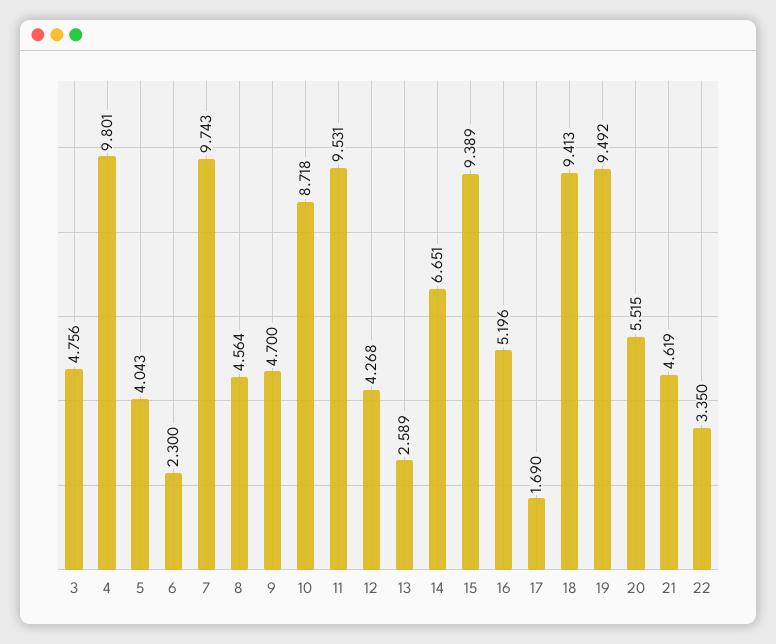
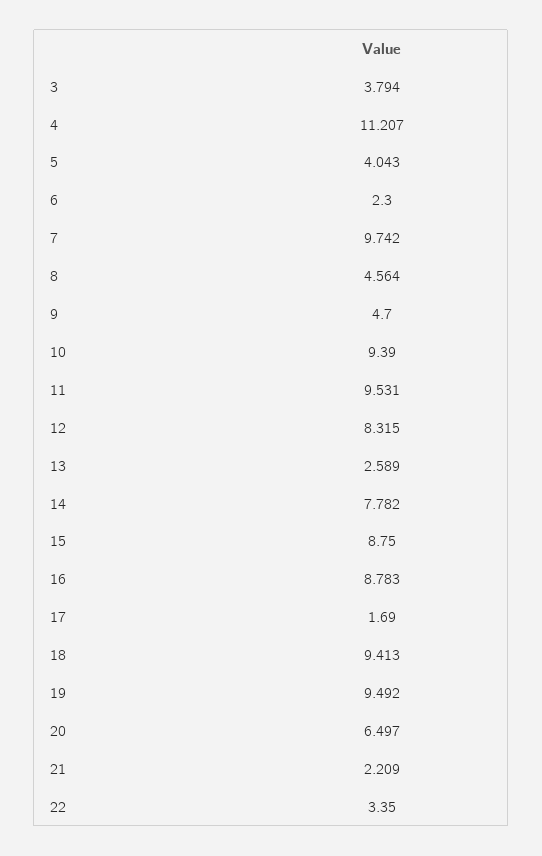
3: 4.756 -> 3.794
4: 9.801 -> 11.207
7: 9.743 -> 9.742
10: 8.718 -> 9.39
12: 4.268 -> 8.315
14: 6.651 -> 7.782
15: 9.389 -> 8.75
16: 5.196 -> 8.783
20: 5.515 -> 6.497
21: 4.619 -> 2.209

